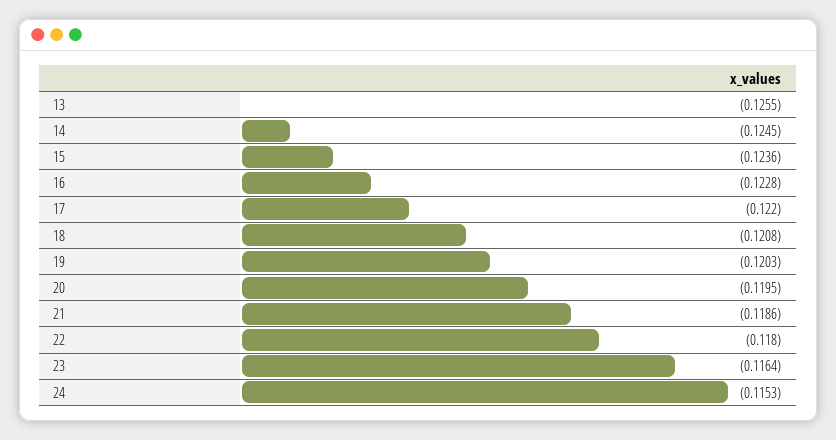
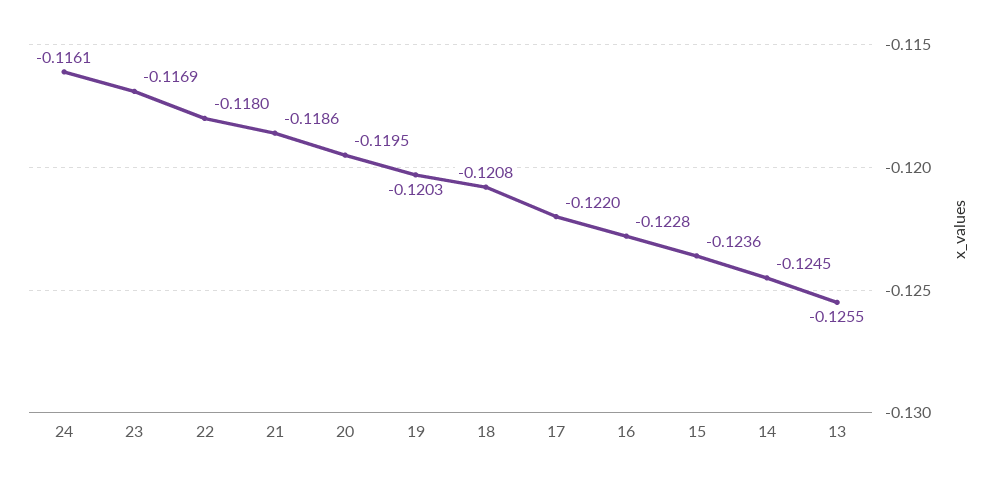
23: -0.1164 -> -0.1169
24: -0.1153 -> -0.1161

